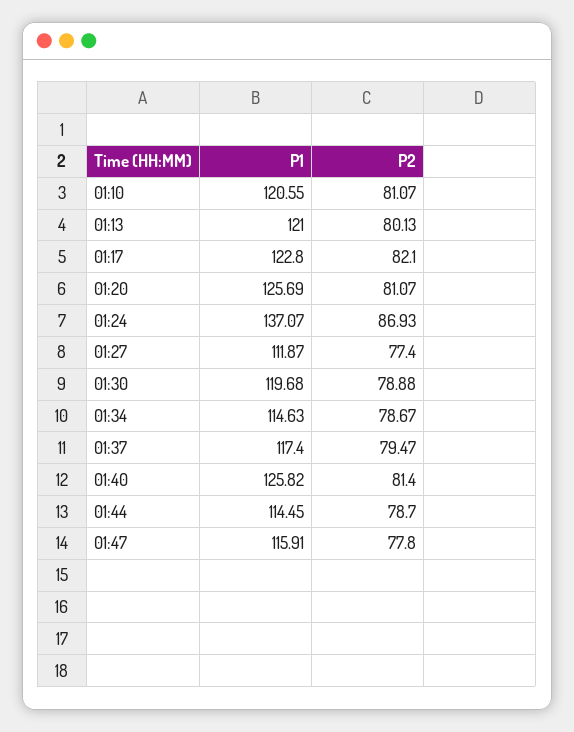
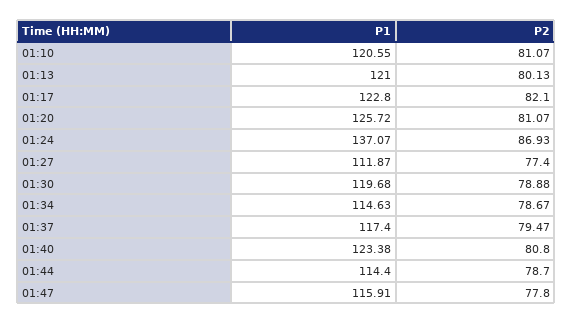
P1, 01:20: 125.69 -> 125.72
P1, 01:40: 125.82 -> 123.38
P2, 01:40: 81.4 -> 80.8
P1, 01:44: 114.45 -> 114.4

